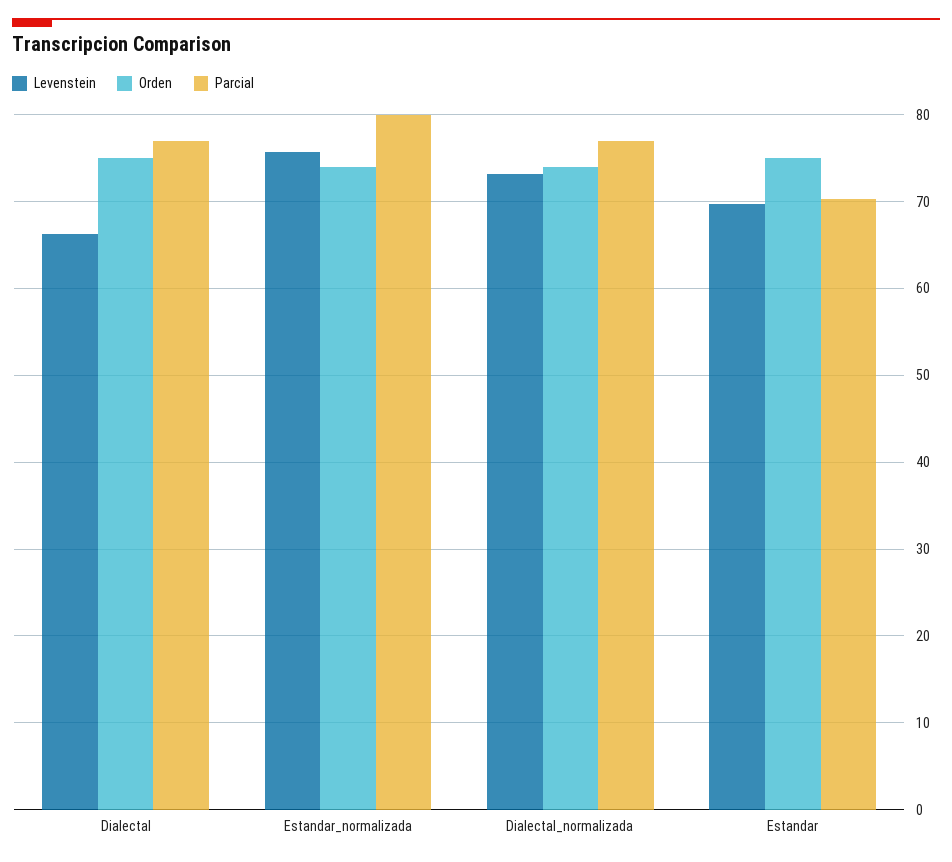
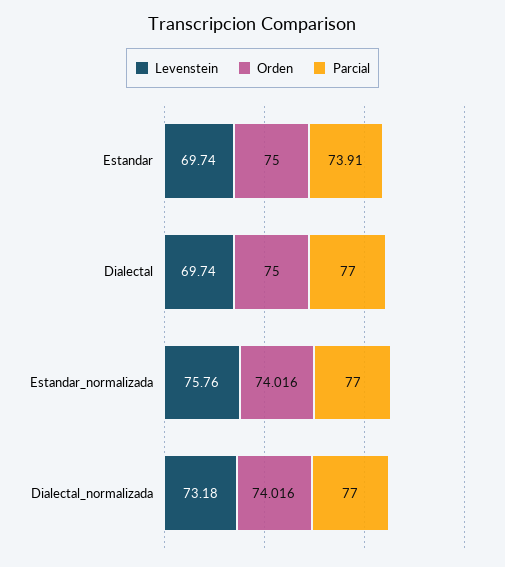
Levenstein, Dialectal: 66 -> 69.74
Parcial, Estandar_normalizada: 80 -> 77
Parcial, Estandar: 70 -> 73.91

